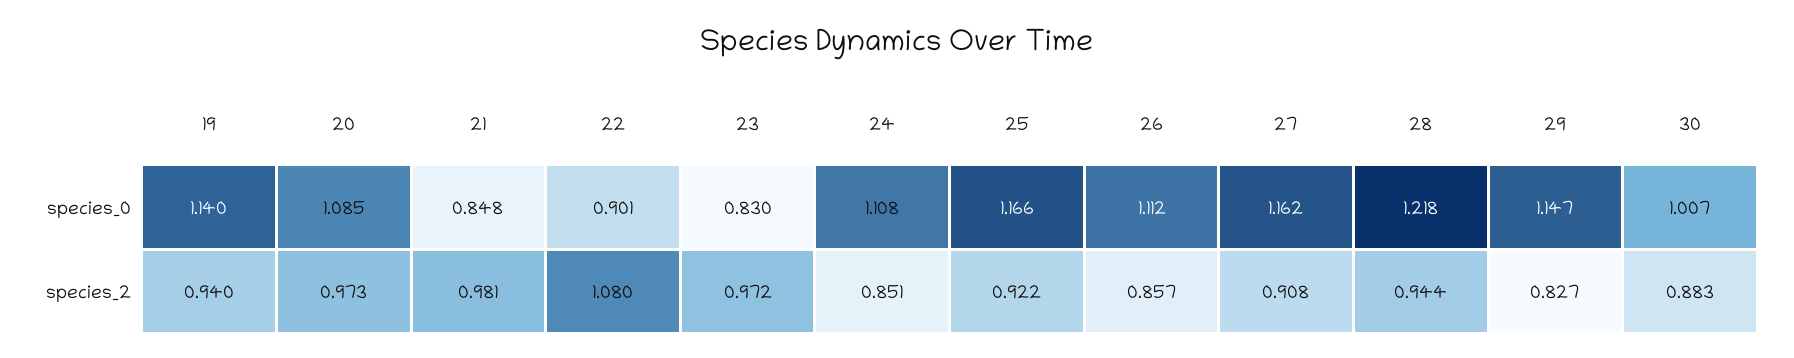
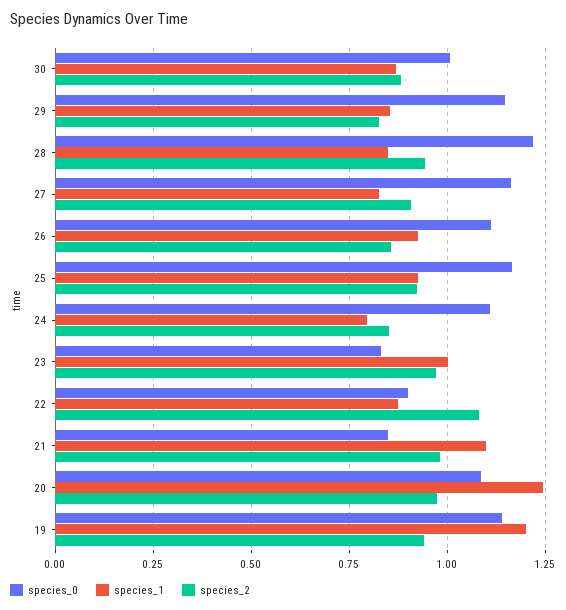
species_1, 30: none -> 0.875
species_1, 29: none -> 0.85
species_1, 28: none -> 0.85
species_1, 27: none -> 0.825
species_1, 26: none -> 0.925
species_1, 25: none -> 0.925
species_1, 24: none -> 0.8
species_1, 23: none -> 1
species_1, 22: none -> 0.875
species_1, 21: none -> 1.1
species_1, 20: none -> 1.25
species_1, 19: none -> 1.2

